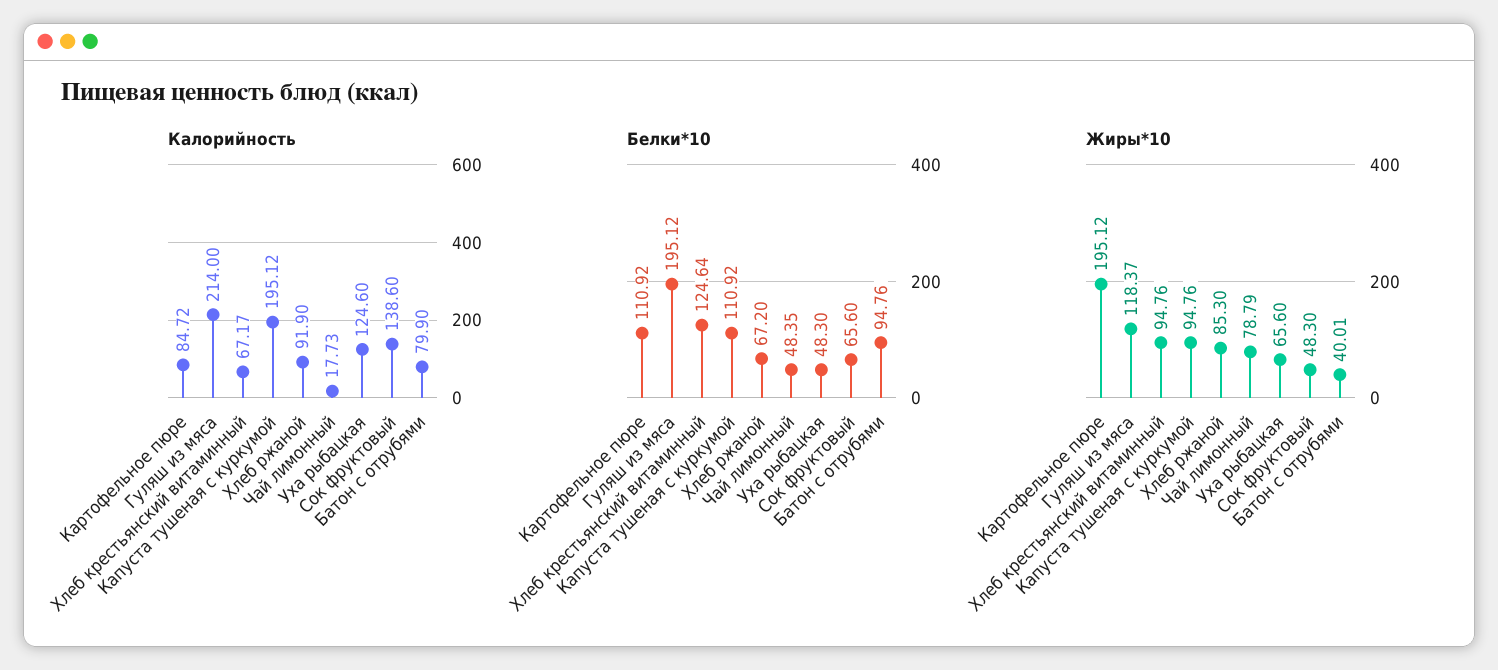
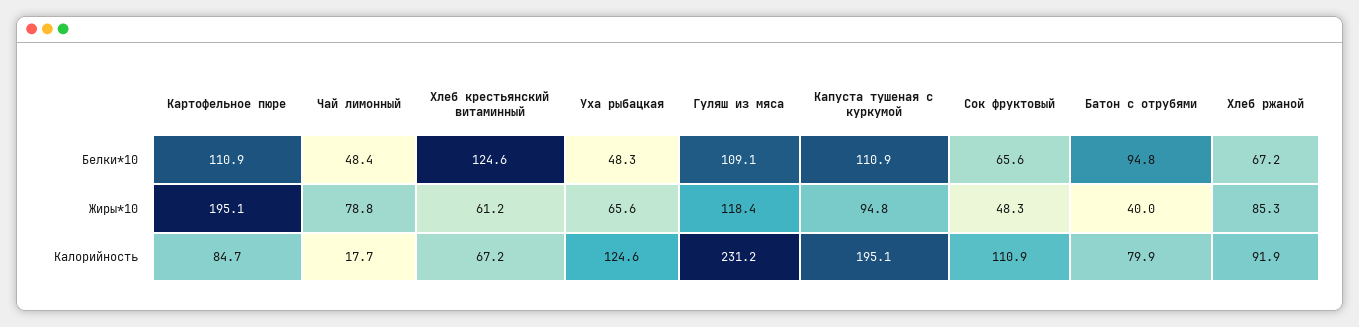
Калорийность, Гуляш из мяса: 214 -> 231.2
Калорийность, Сок фруктовый: 138.6 -> 110.9
Белки*10, Гуляш из мяса: 195.12 -> 109.1
Жиры*10, Хлеб крестьянский витаминный: 94.76 -> 61.2

